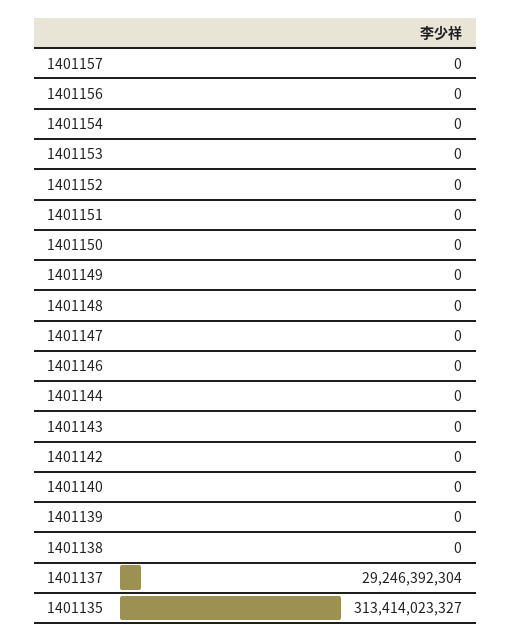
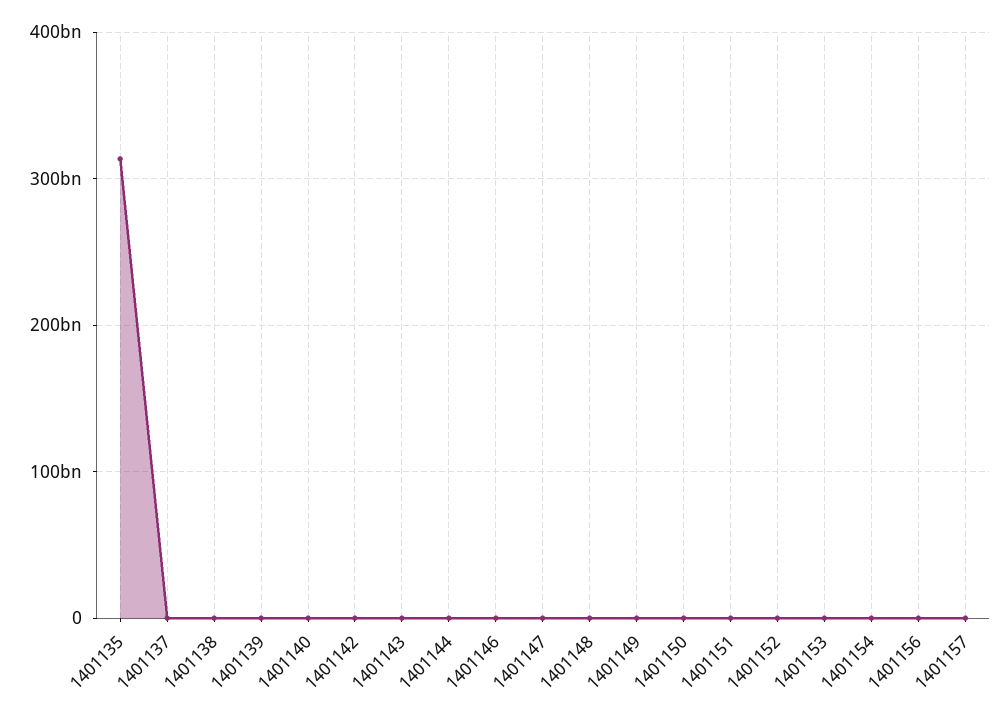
1401137: 29246392304 -> 0

